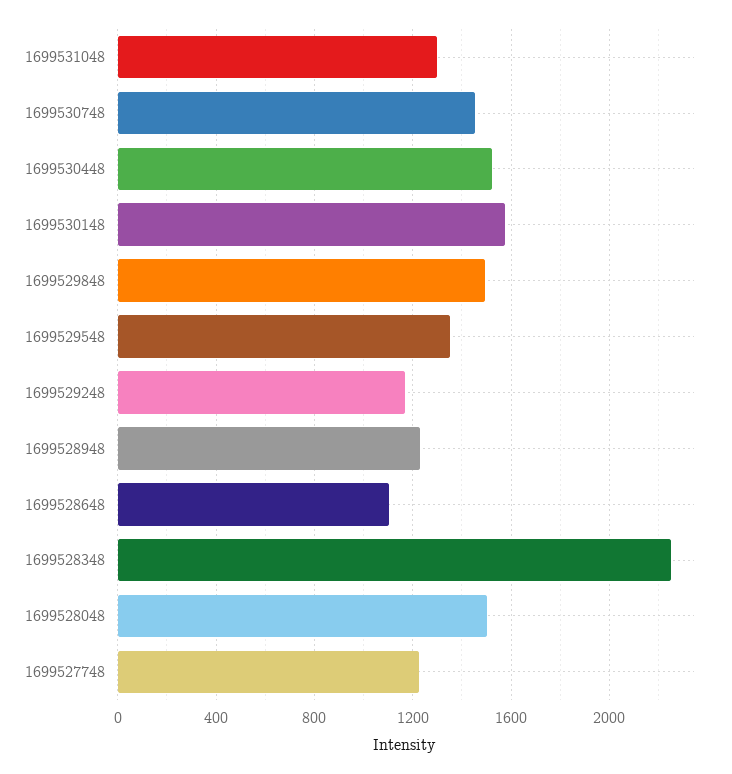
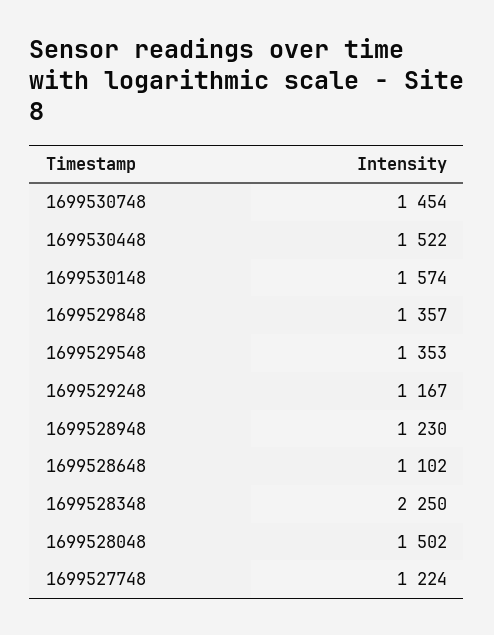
1699531048: 1300 -> none
1699529848: 1500 -> 1357

